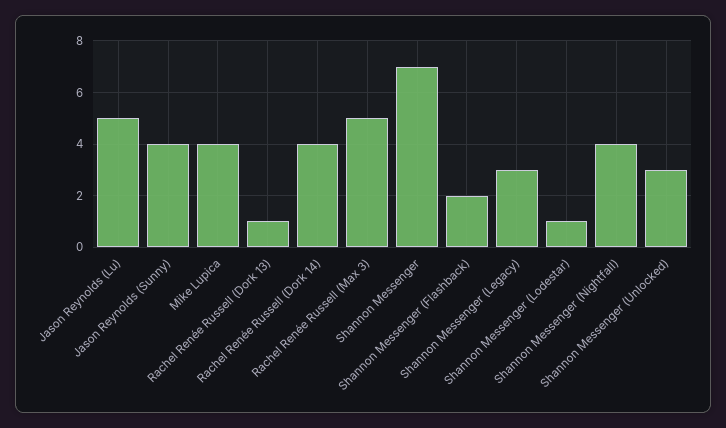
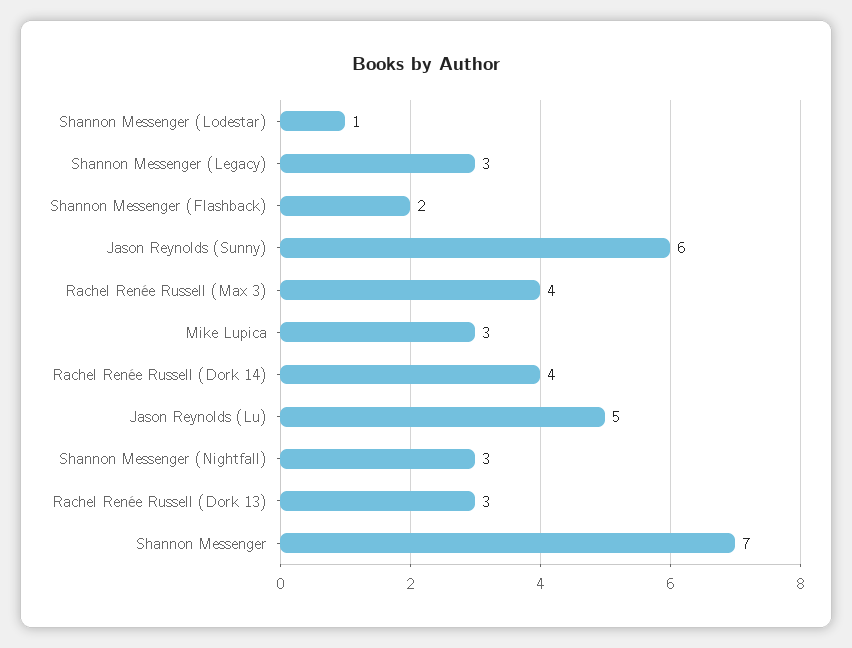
Jason Reynolds (Sunny): 4 -> 6
Mike Lupica: 4 -> 3
Rachel Renée Russell (Dork 13): 1 -> 3
Rachel Renée Russell (Max 3): 5 -> 4
Shannon Messenger (Nightfall): 4 -> 3
Shannon Messenger (Unlocked): 3 -> none

